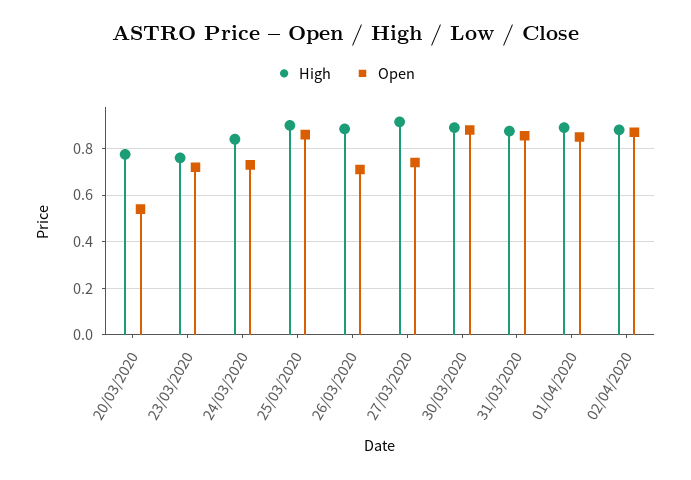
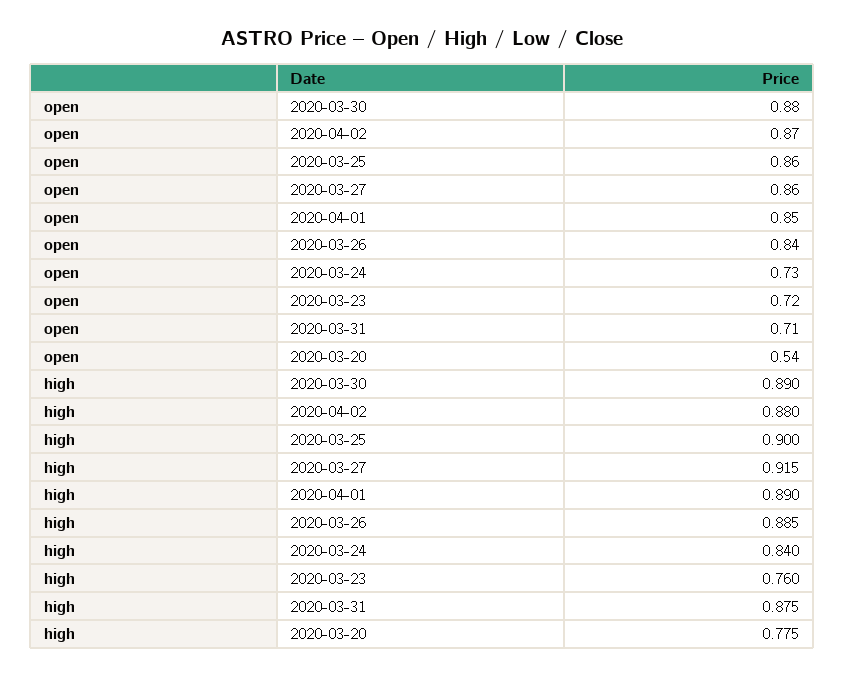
Open, 26/03/2020: 0.7 -> 0.84
Open, 27/03/2020: 0.75 -> 0.86
Open, 31/03/2020: 0.85 -> 0.71

